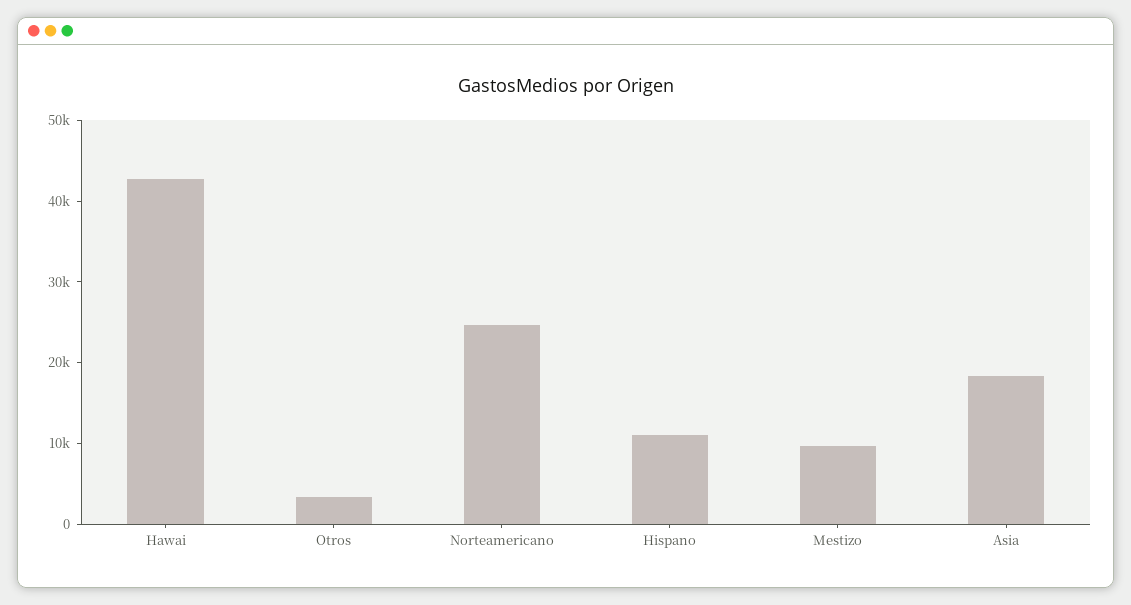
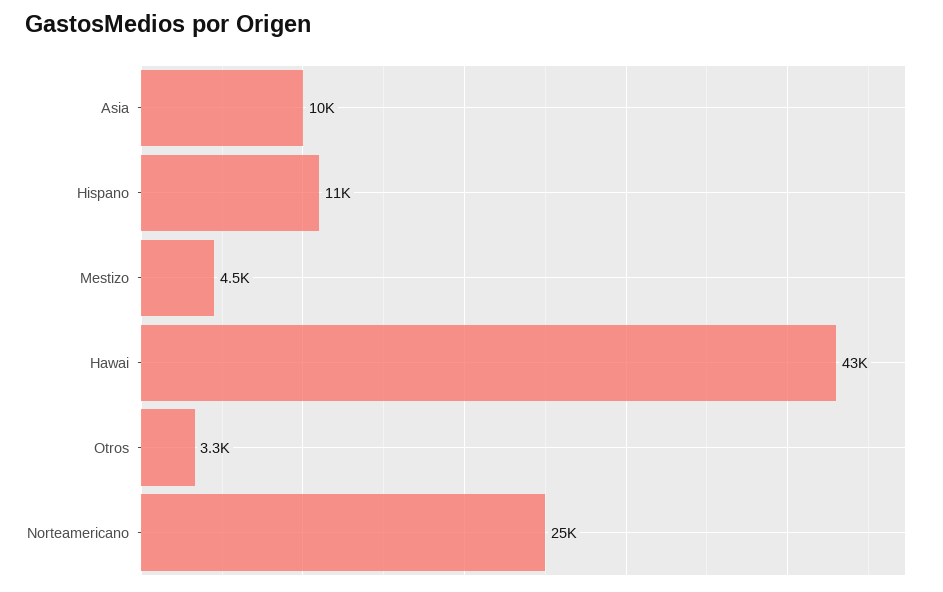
Mestizo: 10000 -> 4500
Asia: 18000 -> 10000

